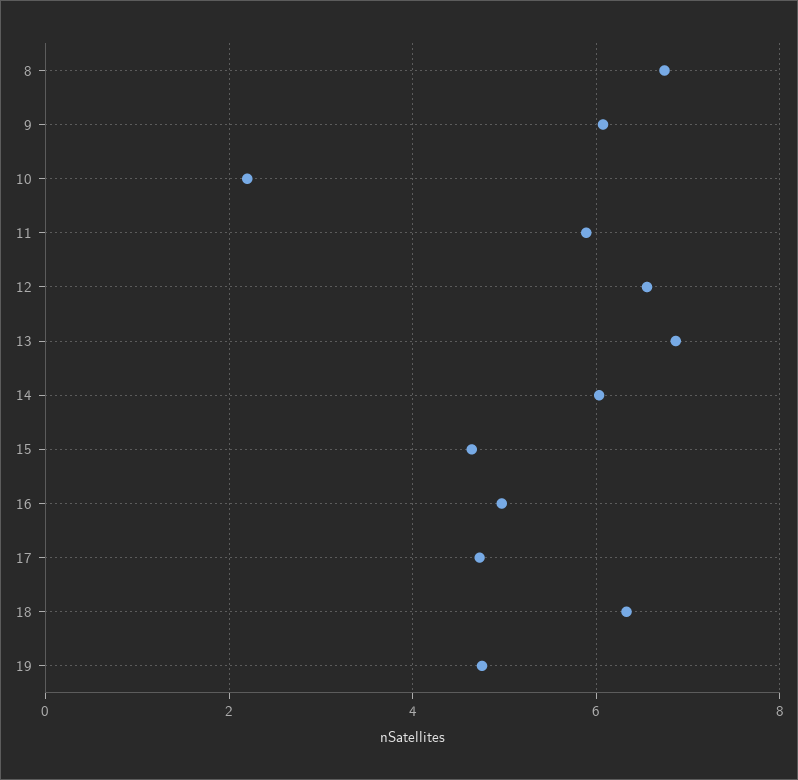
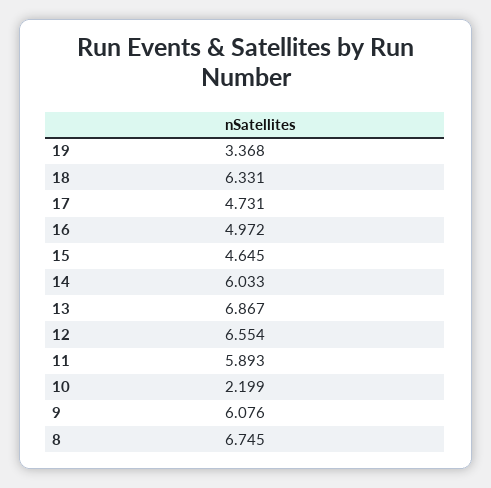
19: 4.8 -> 3.368

